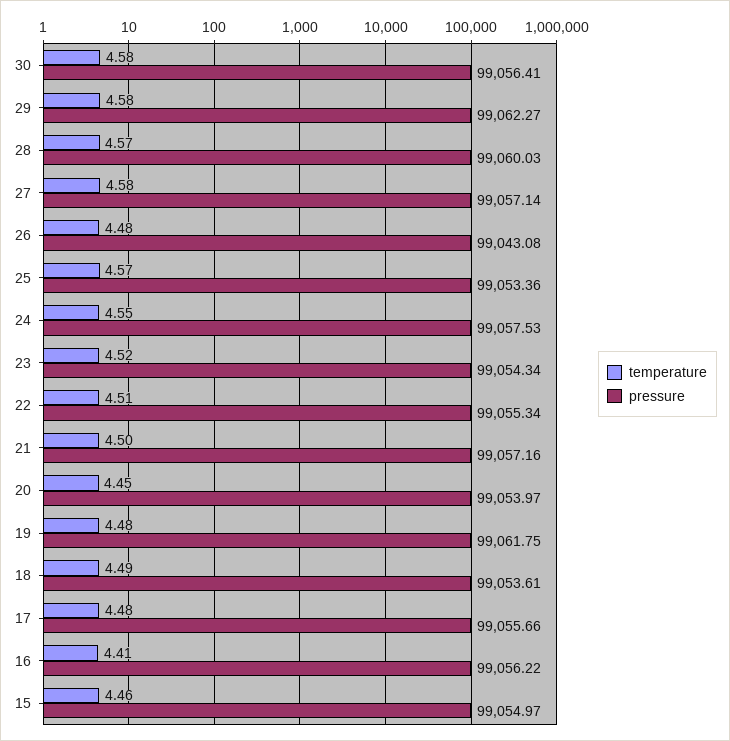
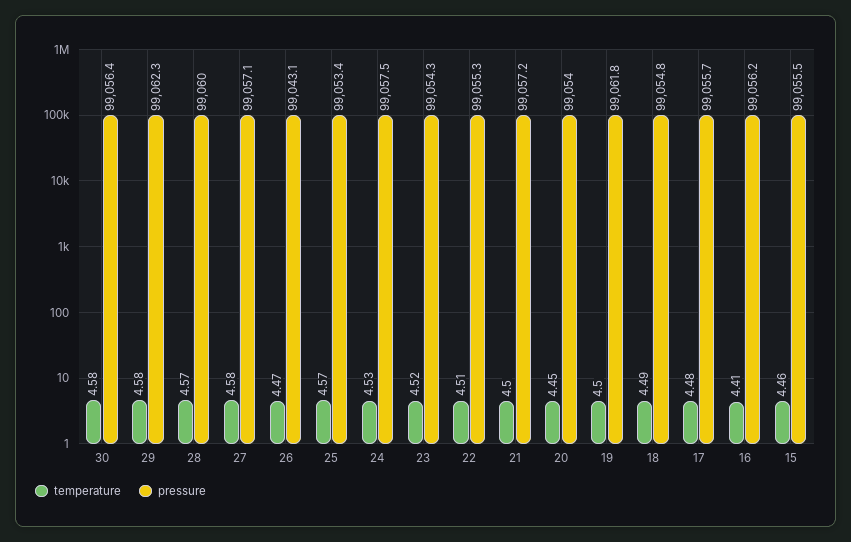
temperature, 26: 4.48 -> 4.47
temperature, 24: 4.55 -> 4.53
temperature, 19: 4.48 -> 4.5
pressure, 18: 99053.61 -> 99054.8
pressure, 15: 99054.97 -> 99055.5

